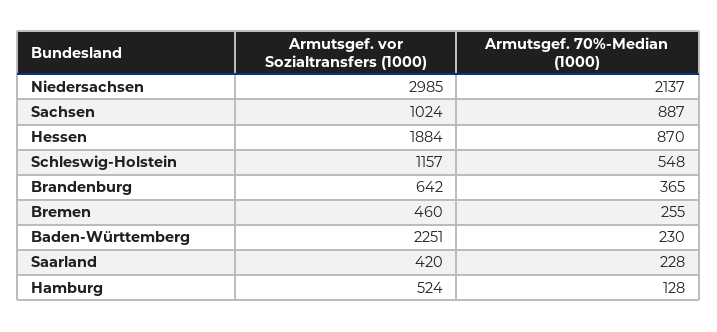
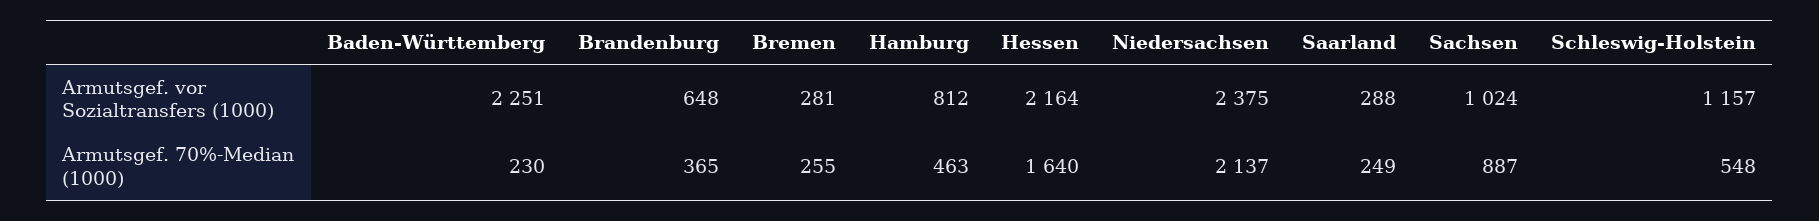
Armutsgef. vor Sozialtransfers (1000), Niedersachsen: 2985 -> 2375
Armutsgef. vor Sozialtransfers (1000), Hessen: 1884 -> 2164
Armutsgef. 70%-Median (1000), Hessen: 870 -> 1640
Armutsgef. vor Sozialtransfers (1000), Brandenburg: 642 -> 648
Armutsgef. vor Sozialtransfers (1000), Bremen: 460 -> 281
Armutsgef. vor Sozialtransfers (1000), Saarland: 420 -> 288
Armutsgef. 70%-Median (1000), Saarland: 228 -> 249
Armutsgef. vor Sozialtransfers (1000), Hamburg: 524 -> 812
Armutsgef. 70%-Median (1000), Hamburg: 128 -> 463

